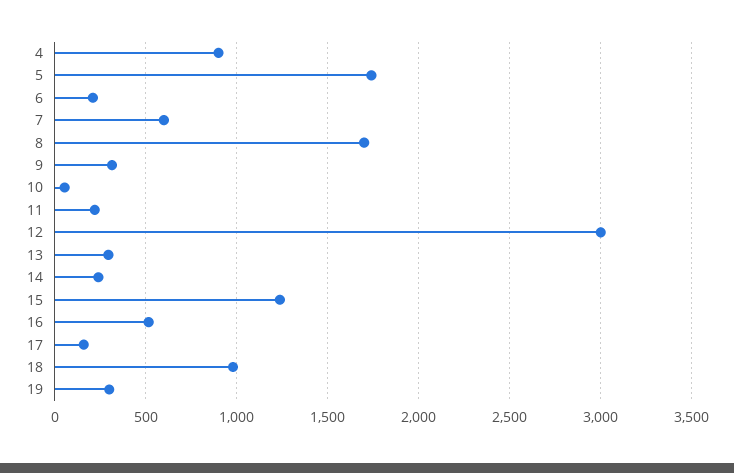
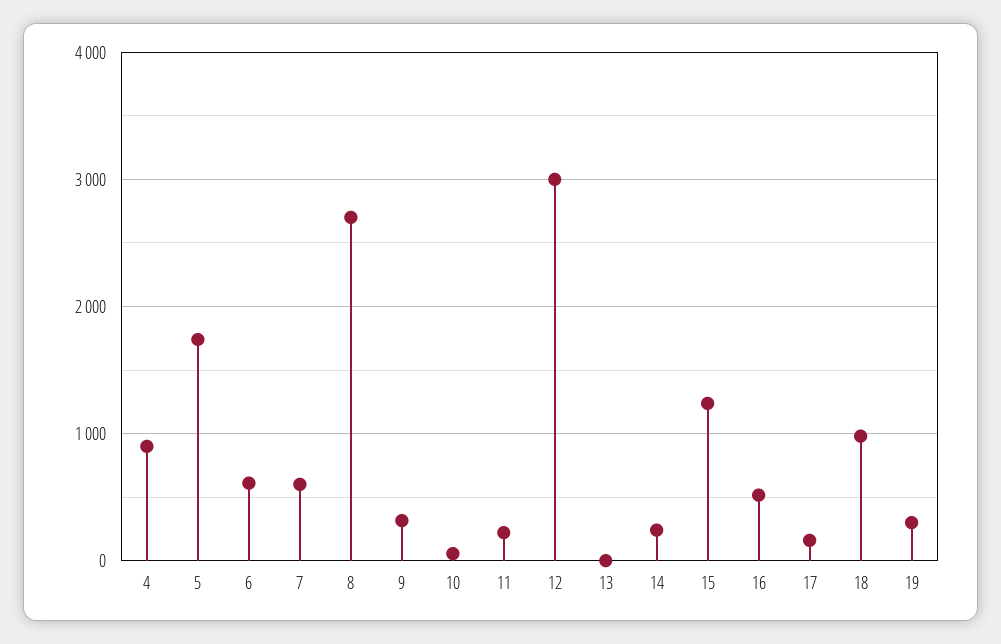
6: 200 -> 600
8: 1700 -> 2700
13: 300 -> 0

